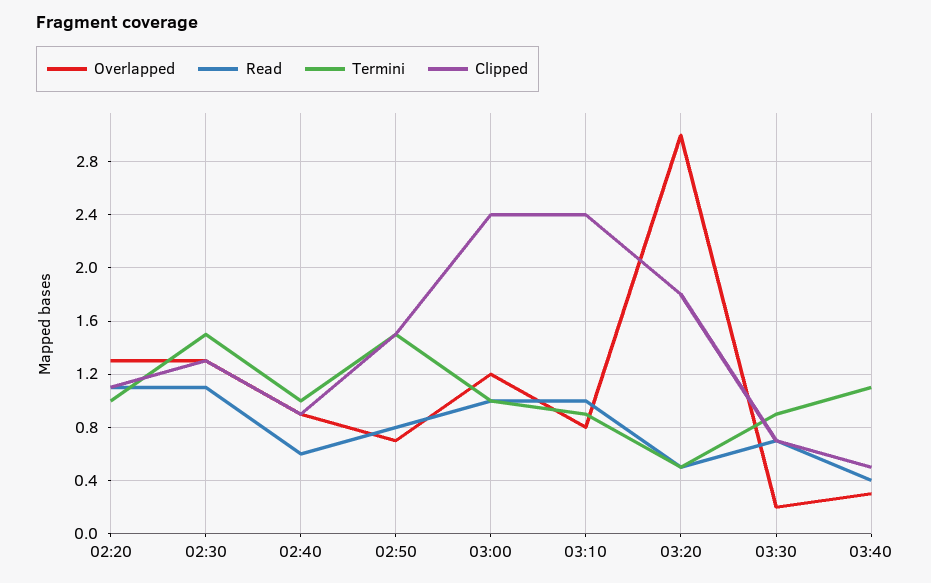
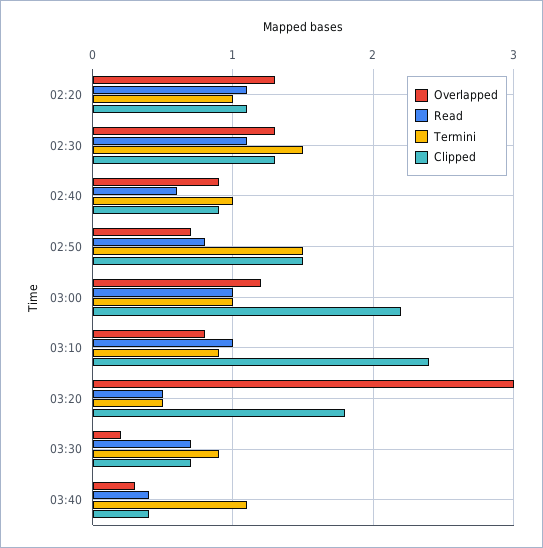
Clipped, 03:00: 2.4 -> 2.2
Clipped, 03:40: 0.5 -> 0.4

